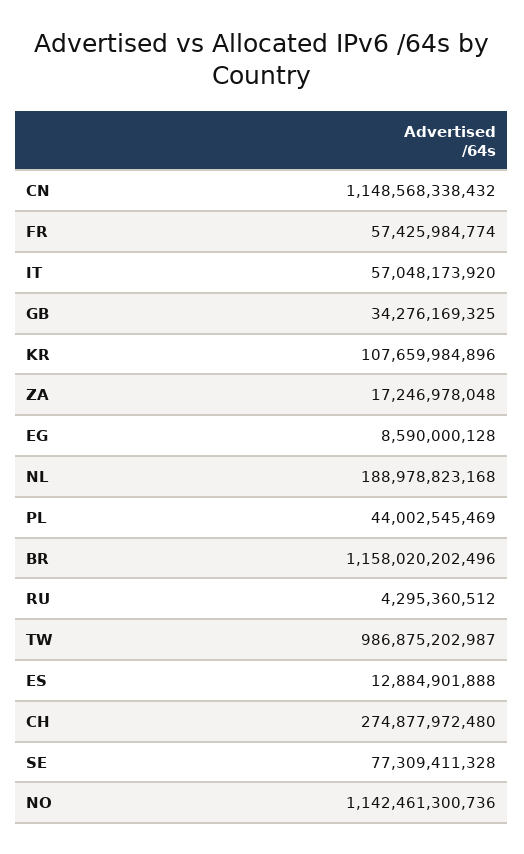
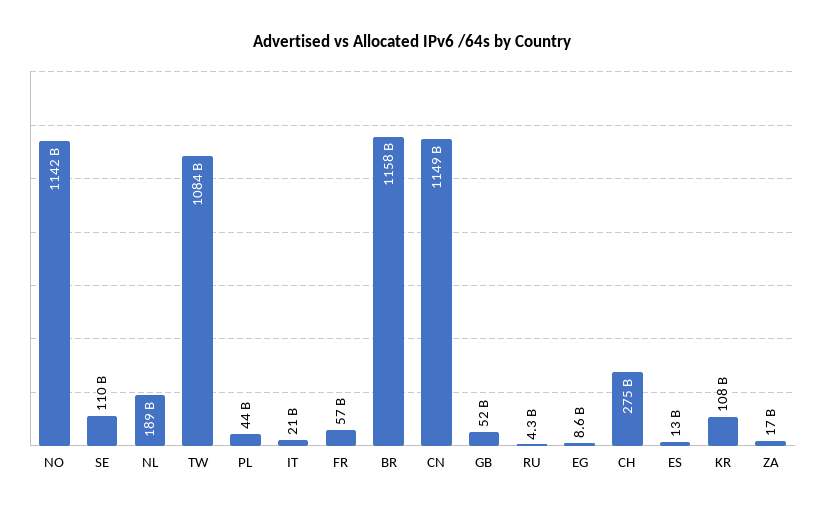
IT: 57048173920 -> 21000000000
GB: 34276169325 -> 52000000000
TW: 986875202987 -> 1084000000000
SE: 77309411328 -> 110000000000

